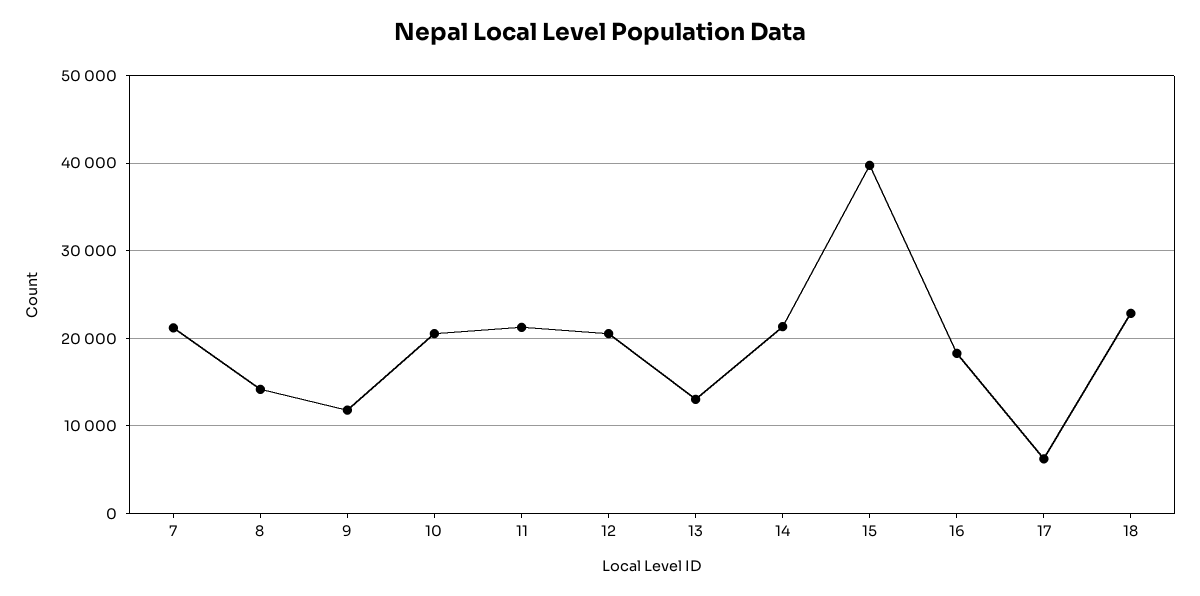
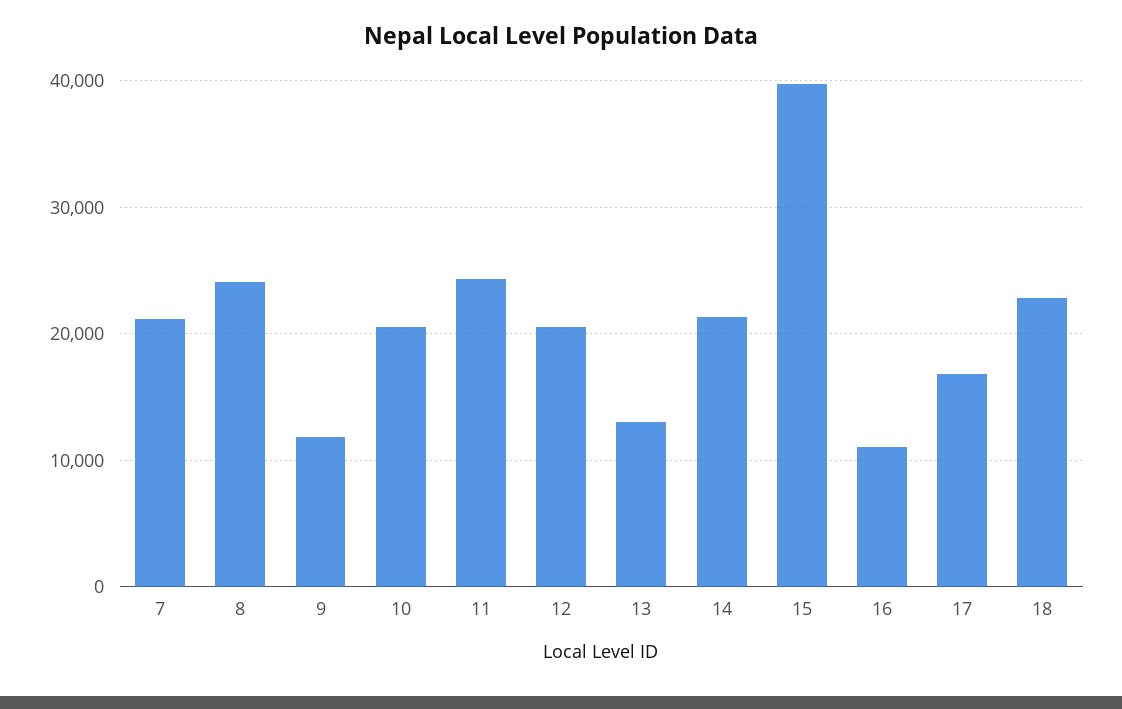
8: 14000 -> 24000
11: 21000 -> 24000
16: 18000 -> 11000
17: 6000 -> 17000

